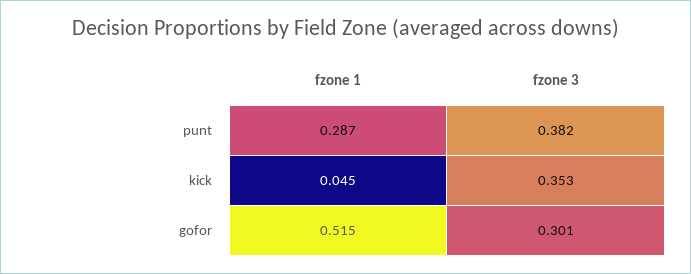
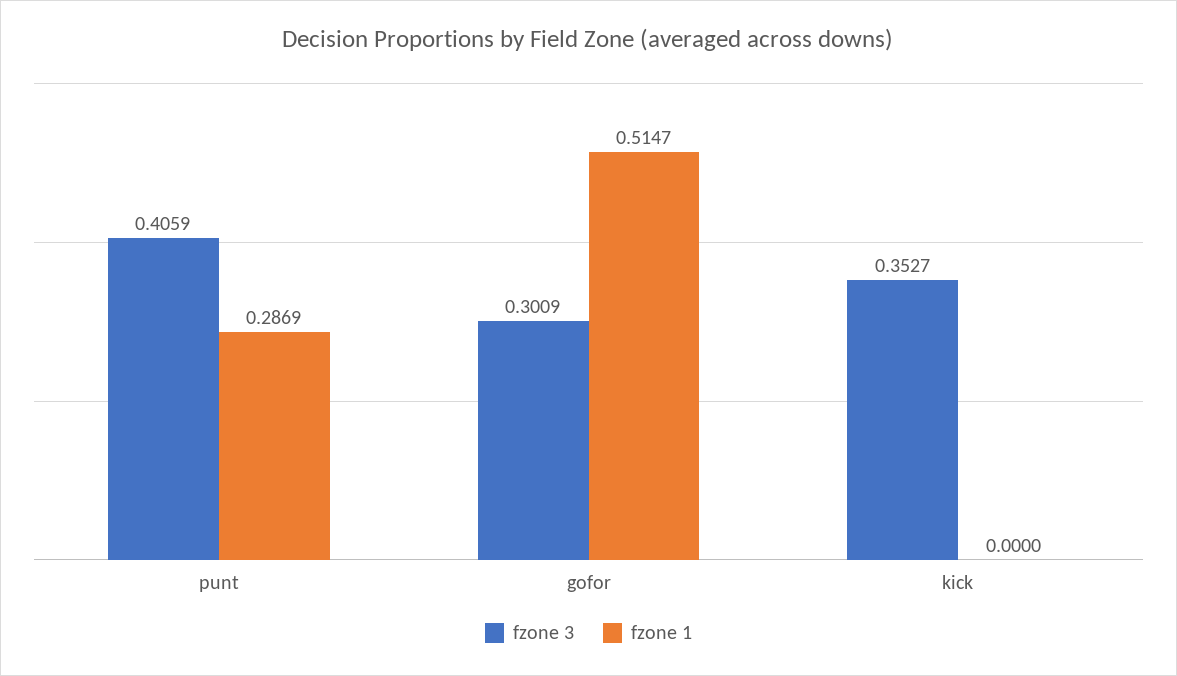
fzone 3, punt: 0.382 -> 0.4059
fzone 1, kick: 0.045 -> 0

